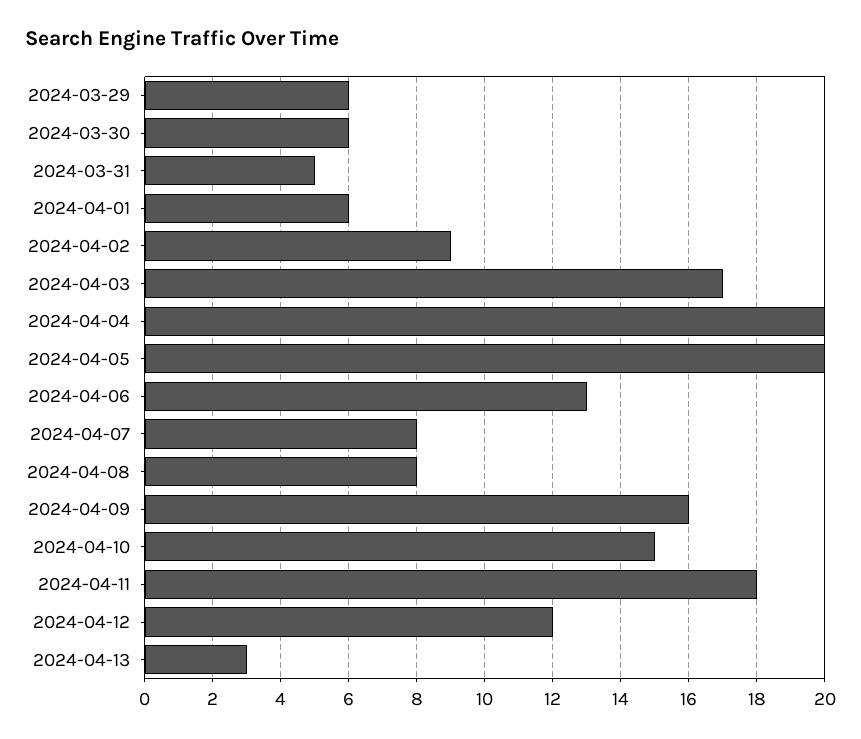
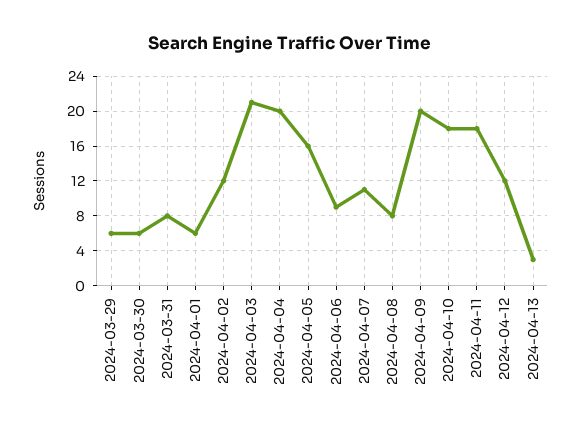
2024-03-31: 5 -> 8
2024-04-02: 9 -> 12
2024-04-03: 17 -> 21
2024-04-05: 20 -> 16
2024-04-06: 13 -> 9
2024-04-07: 8 -> 11
2024-04-09: 16 -> 20
2024-04-10: 15 -> 18

